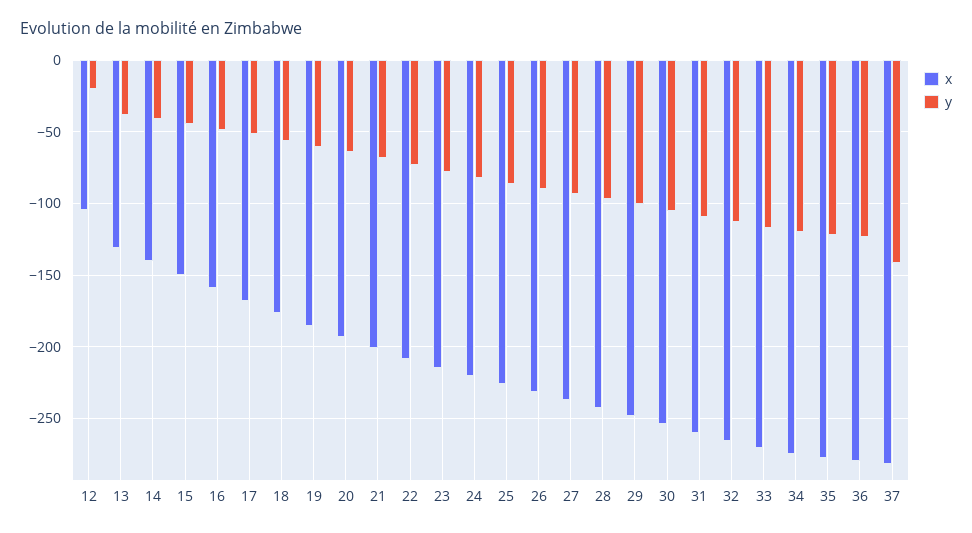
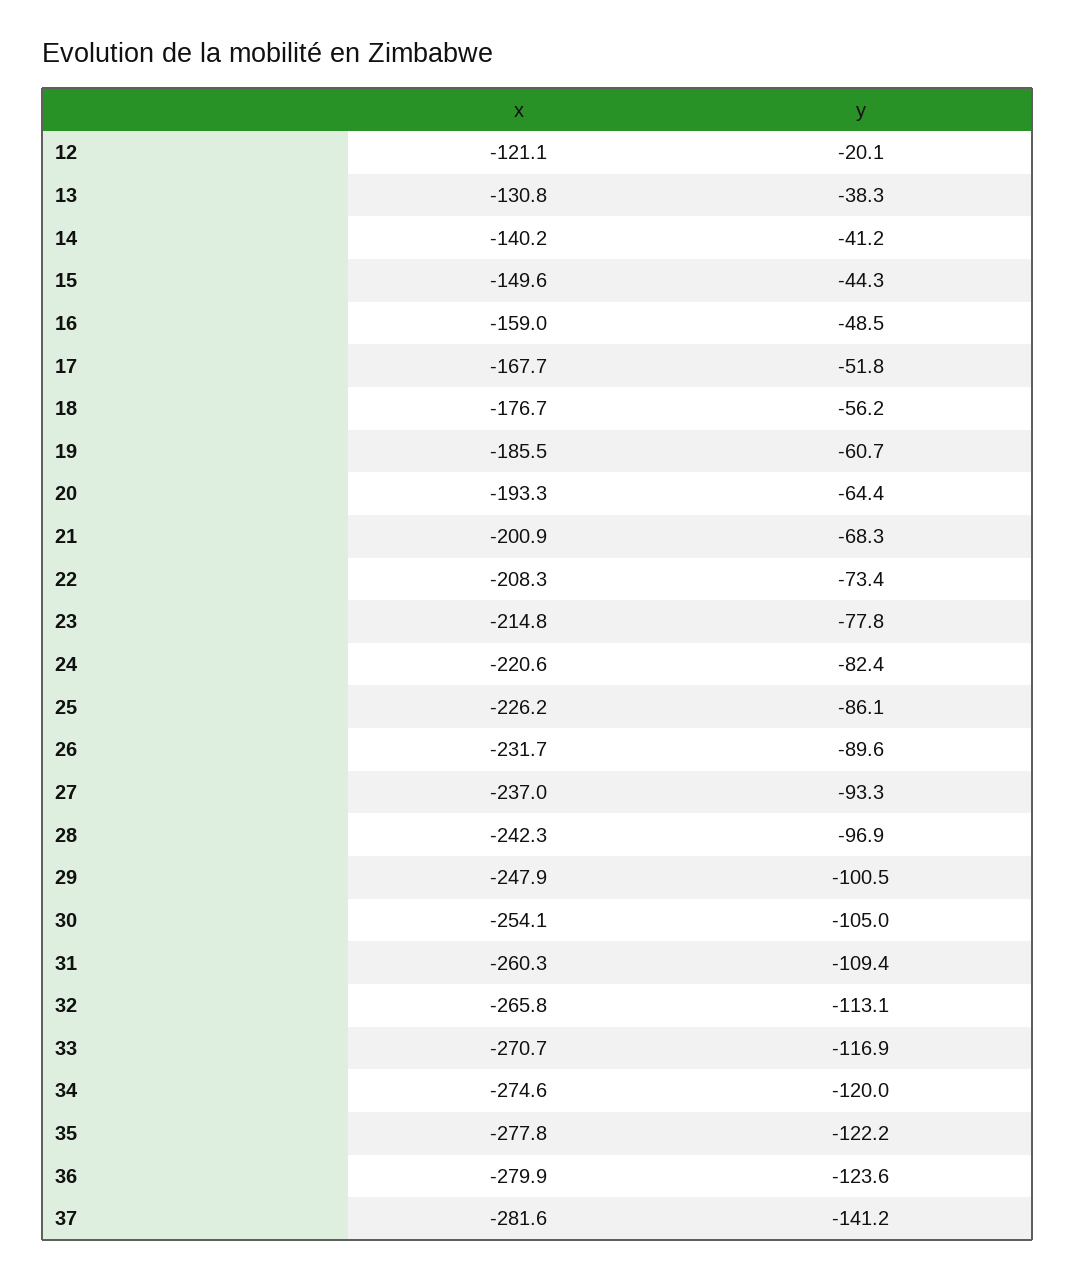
x, 12: -105 -> -121.1

